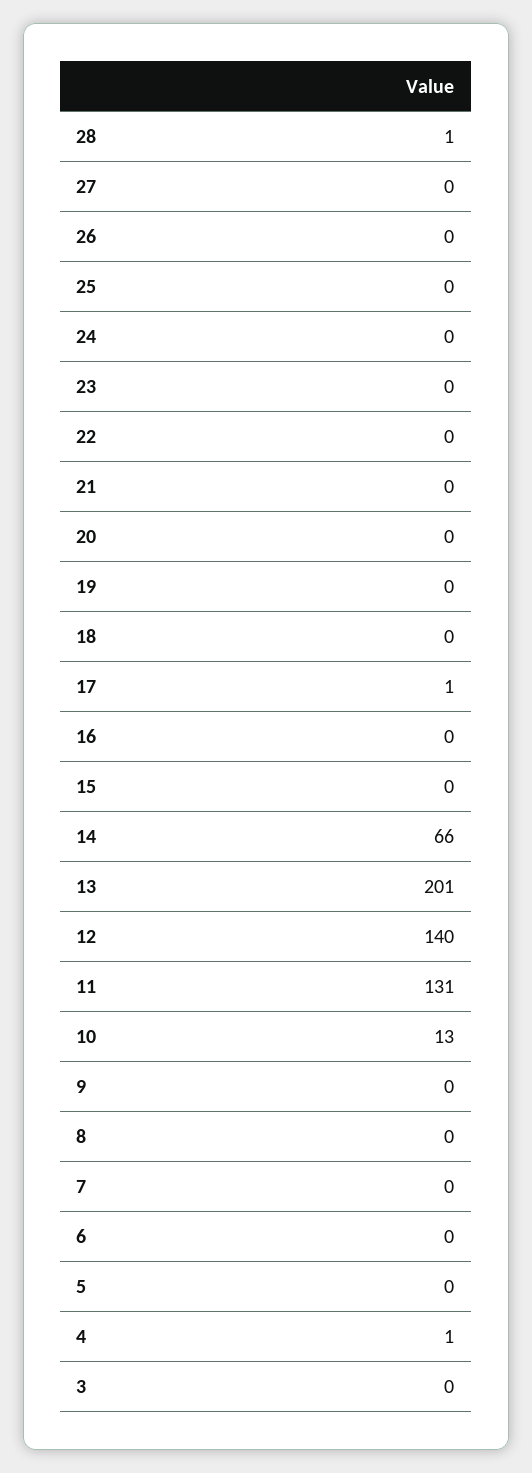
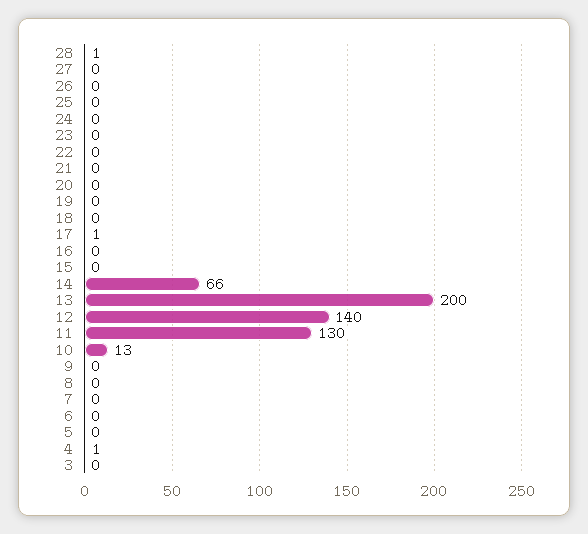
13: 201 -> 200
11: 131 -> 130

